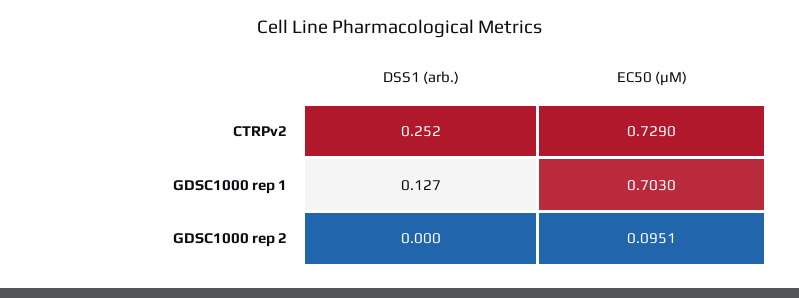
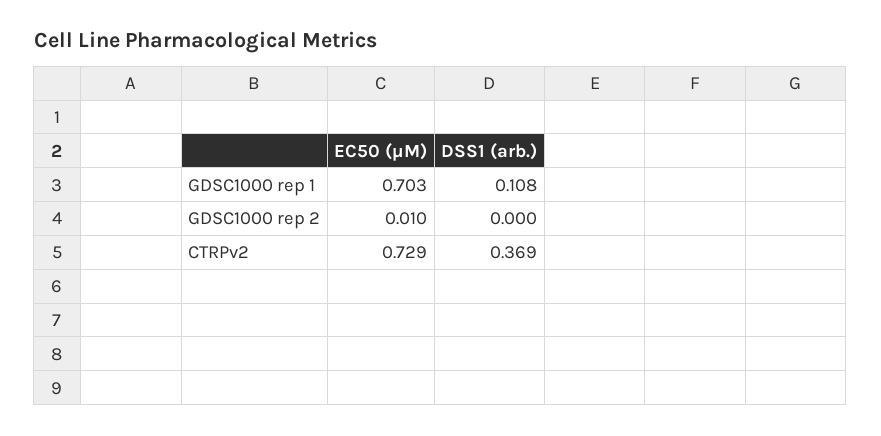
DSS1 (arb.), CTRPv2: 0.252 -> 0.369
DSS1 (arb.), GDSC1000 rep 1: 0.127 -> 0.108
EC50 (µM), GDSC1000 rep 2: 0.0951 -> 0.01

